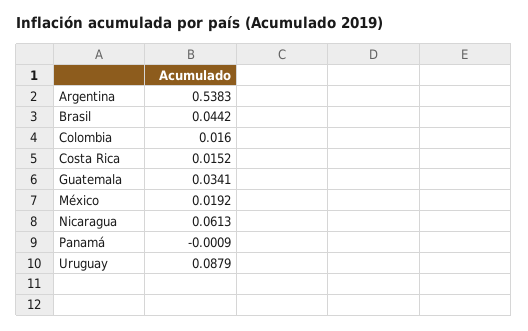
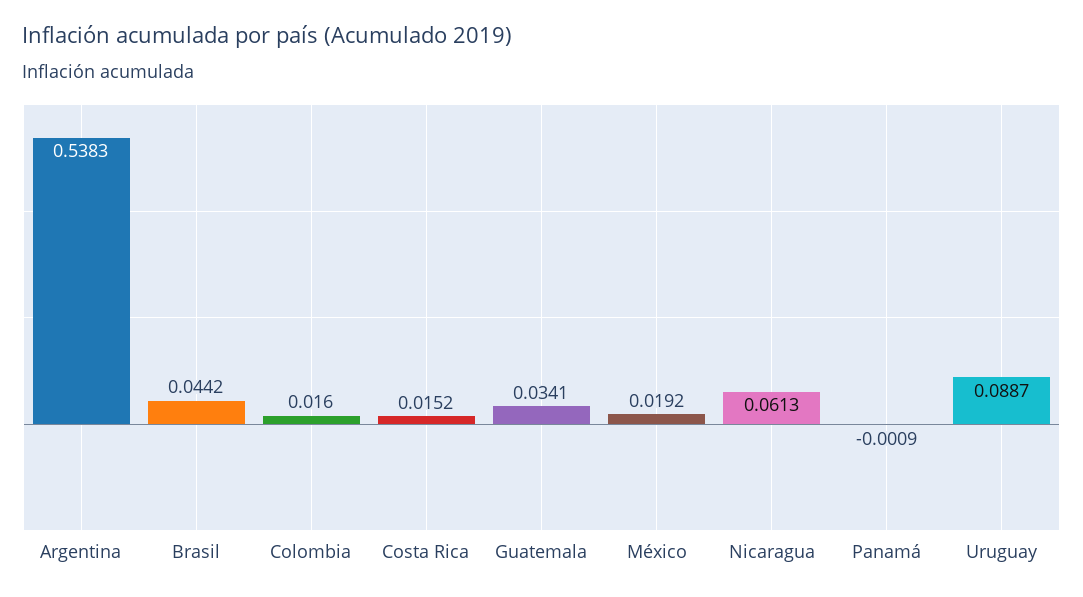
Uruguay: 0.0879 -> 0.0887

